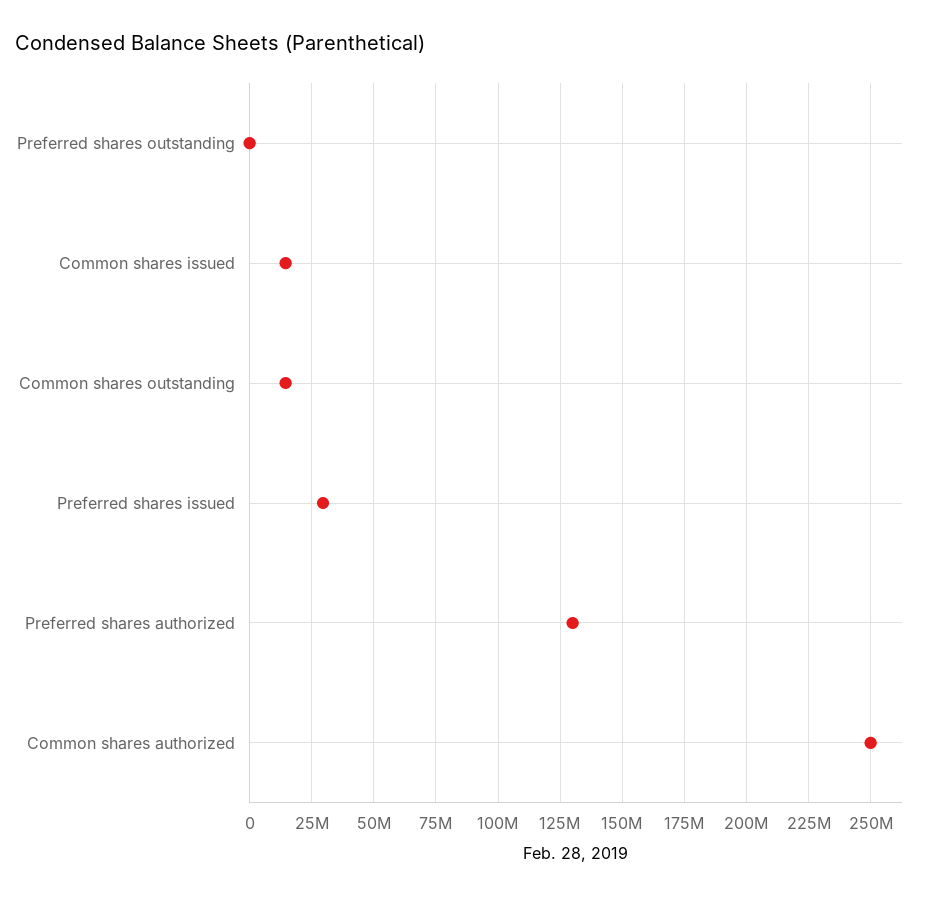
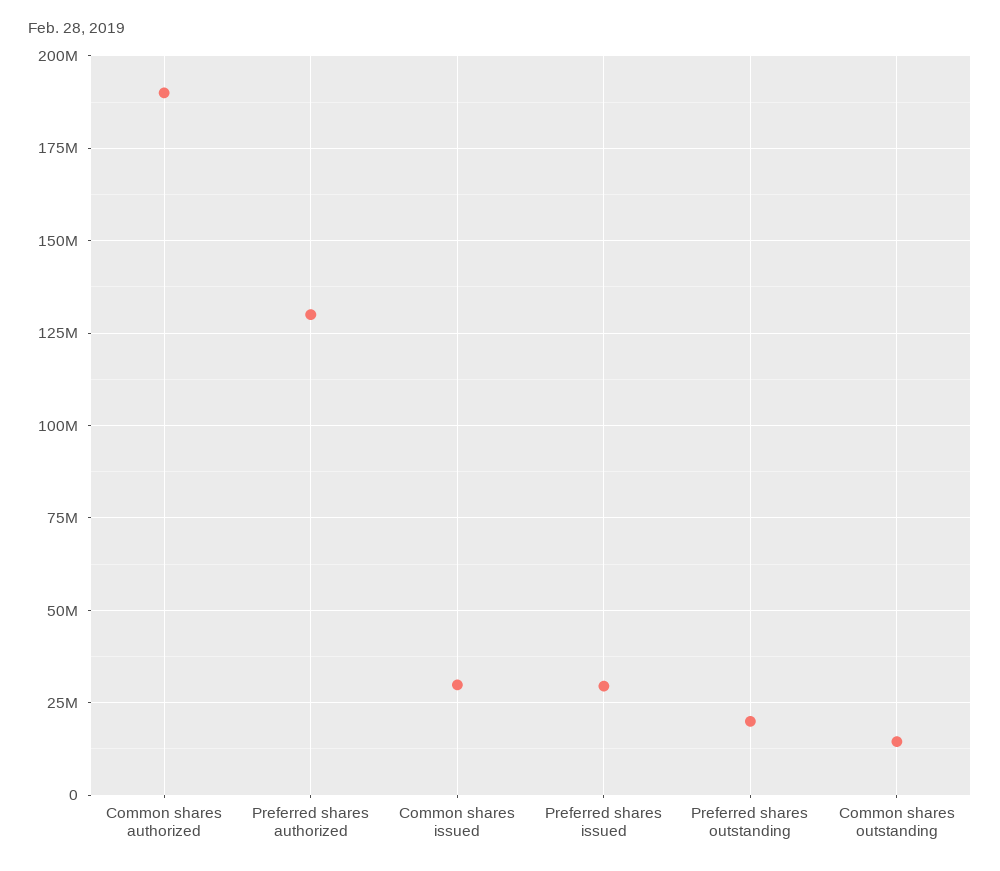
Preferred shares outstanding: 0 -> 20000000
Common shares issued: 15000000 -> 30000000
Common shares authorized: 250000000 -> 190000000

